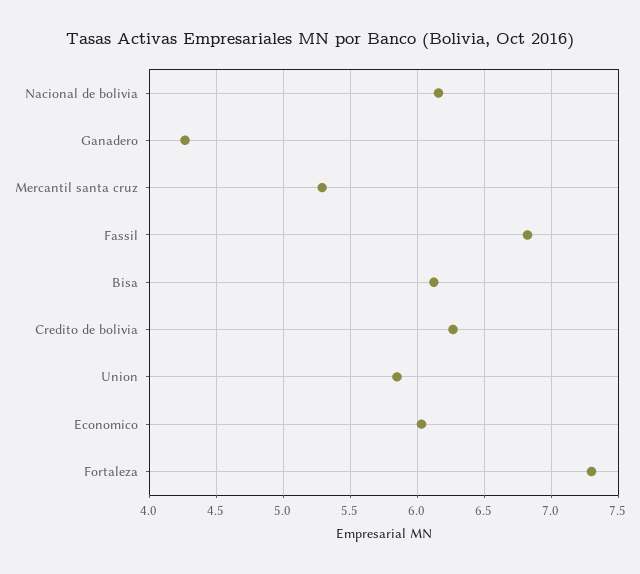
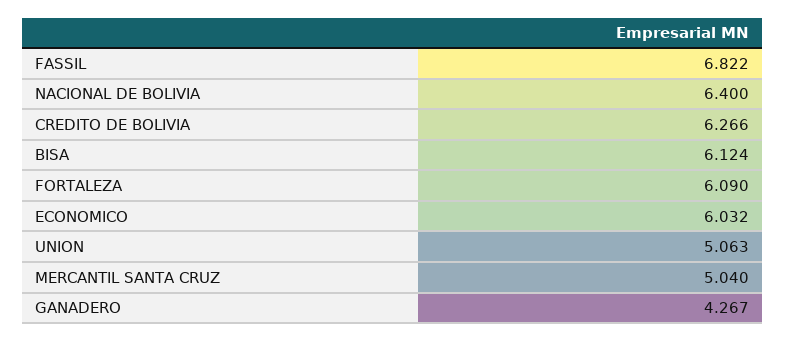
Nacional de bolivia: 6.15 -> 6.4
Mercantil santa cruz: 5.3 -> 5.04
Union: 5.85 -> 5.063
Fortaleza: 7.3 -> 6.09

